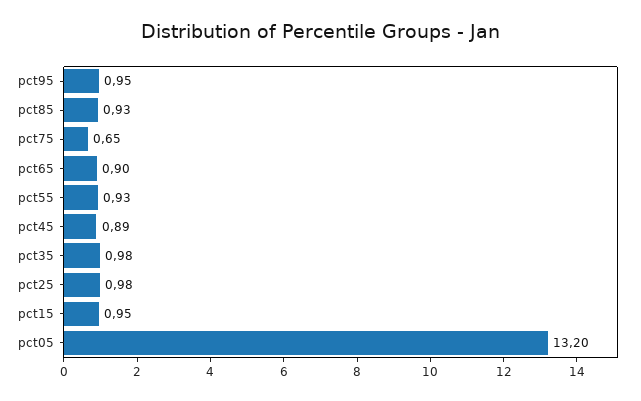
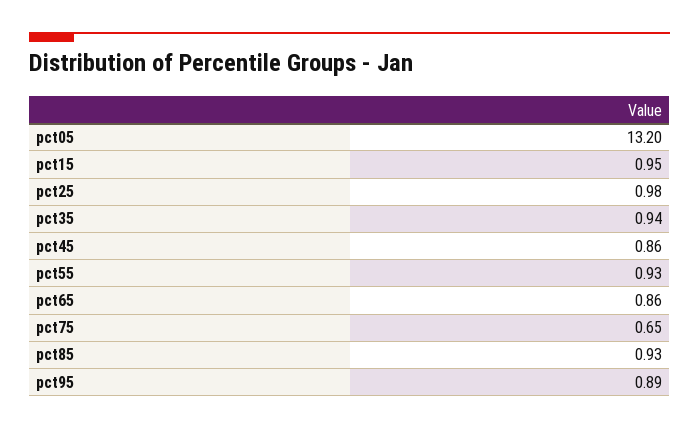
pct95: 0.95 -> 0.89
pct65: 0.9 -> 0.86
pct45: 0.89 -> 0.86
pct35: 0.98 -> 0.94

